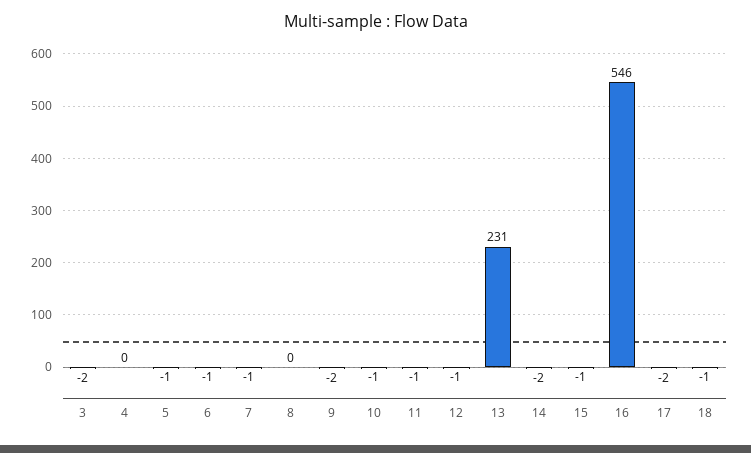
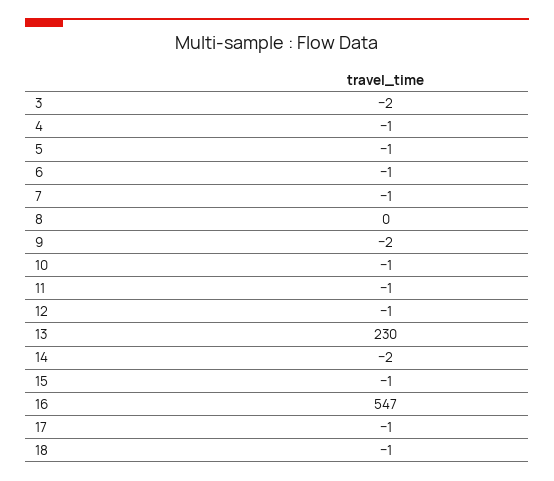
4: 0 -> -1
13: 231 -> 230
16: 546 -> 547
17: -2 -> -1

